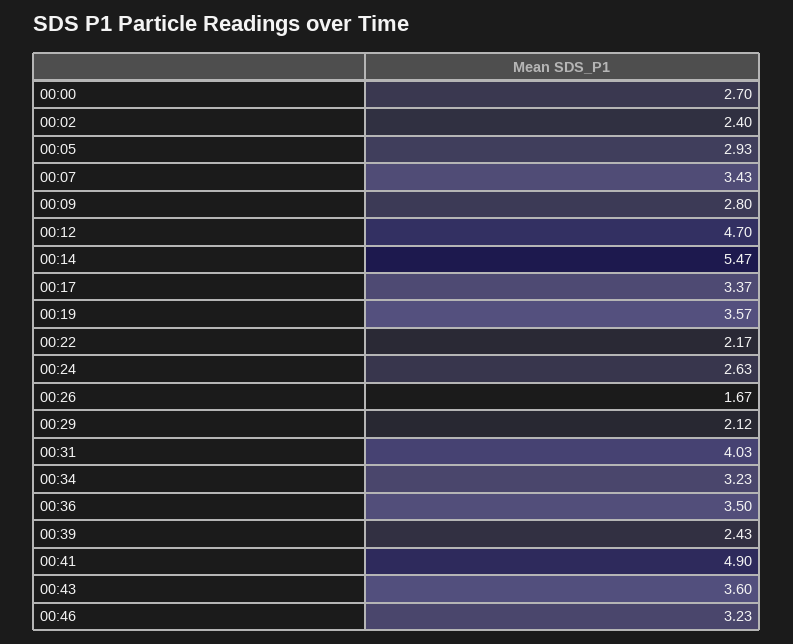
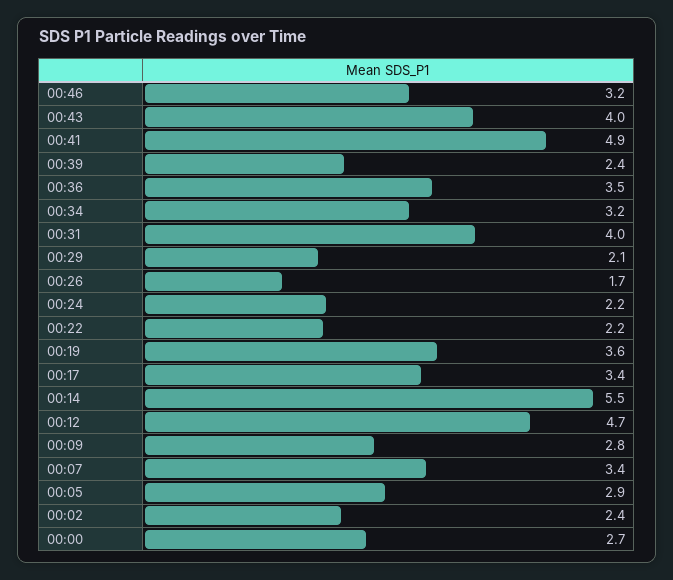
00:24: 2.63 -> 2.2
00:43: 3.6 -> 4

